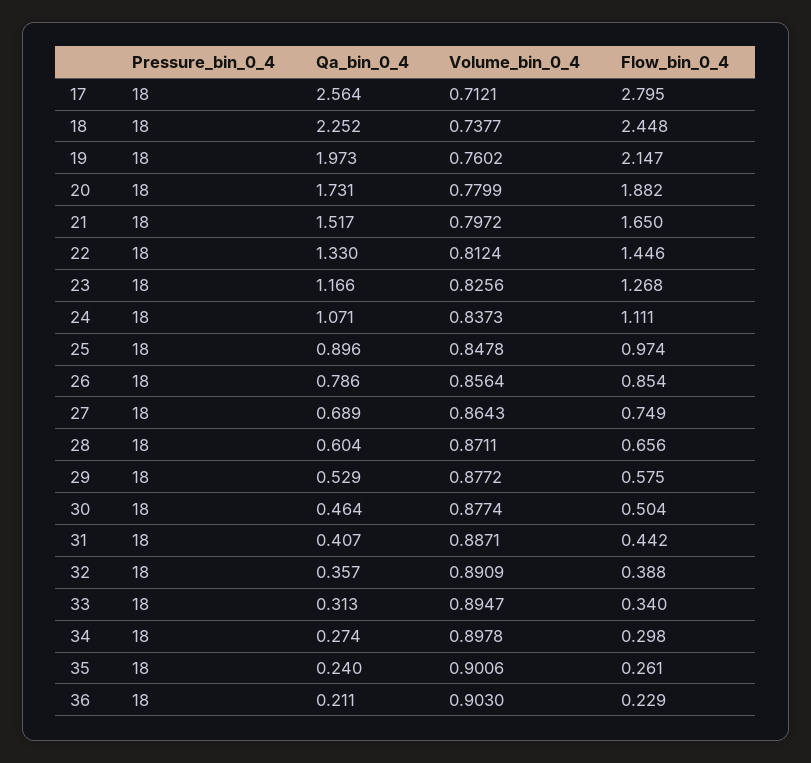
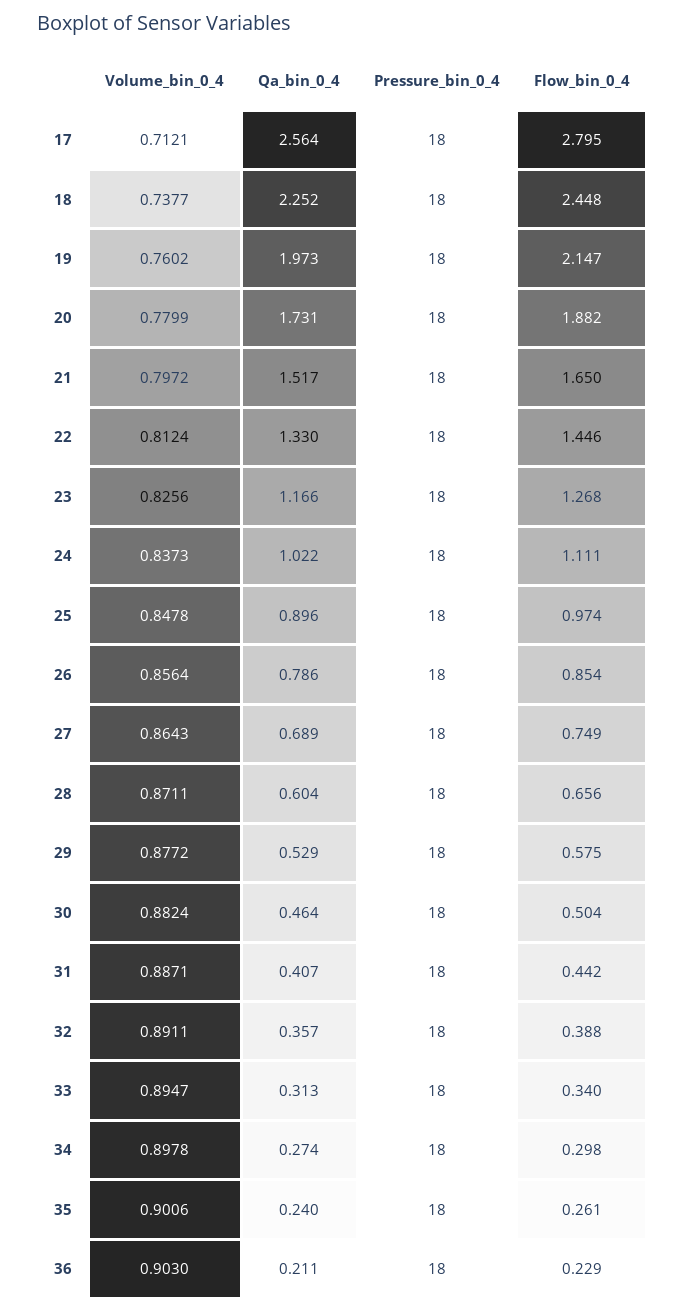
Qa_bin_0_4, 24: 1.071 -> 1.022
Volume_bin_0_4, 30: 0.8774 -> 0.8824
Volume_bin_0_4, 32: 0.8909 -> 0.8911

